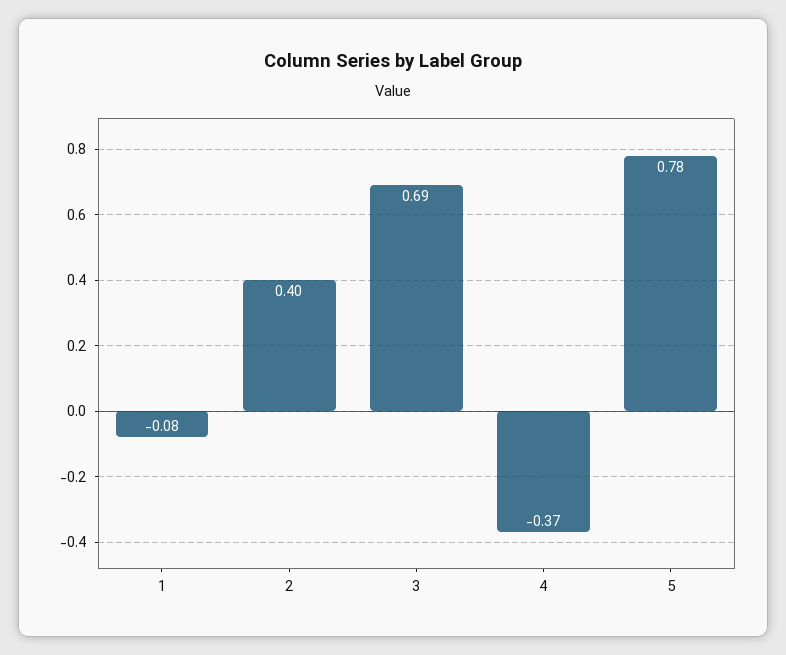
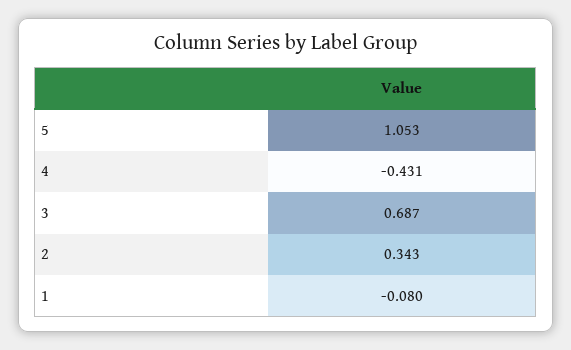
2: 0.4 -> 0.343
4: -0.37 -> -0.431
5: 0.78 -> 1.053

